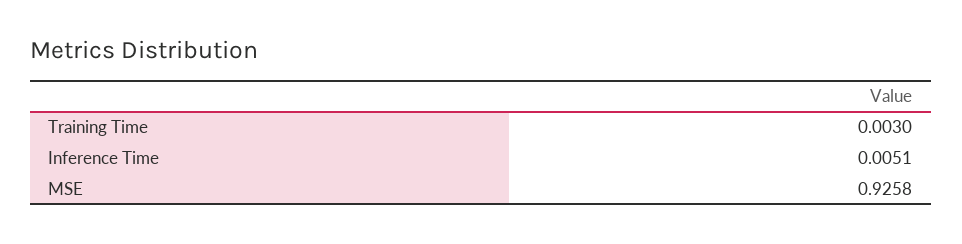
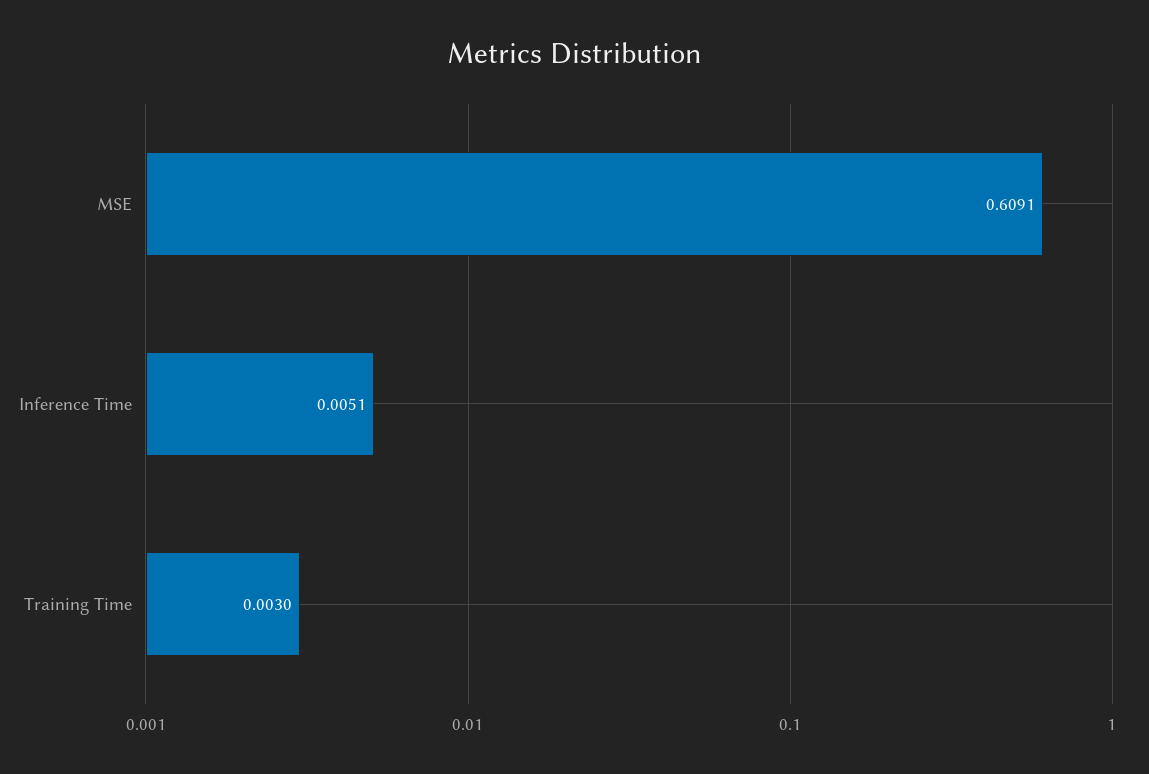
MSE: 0.9258 -> 0.6091

